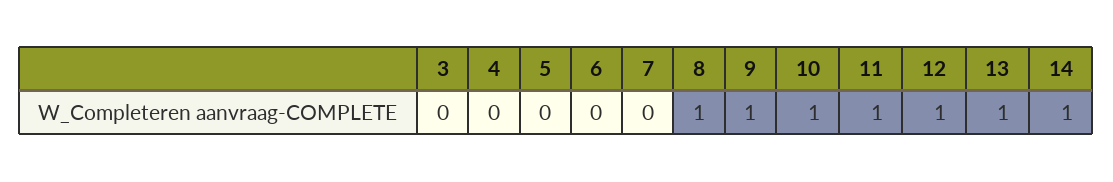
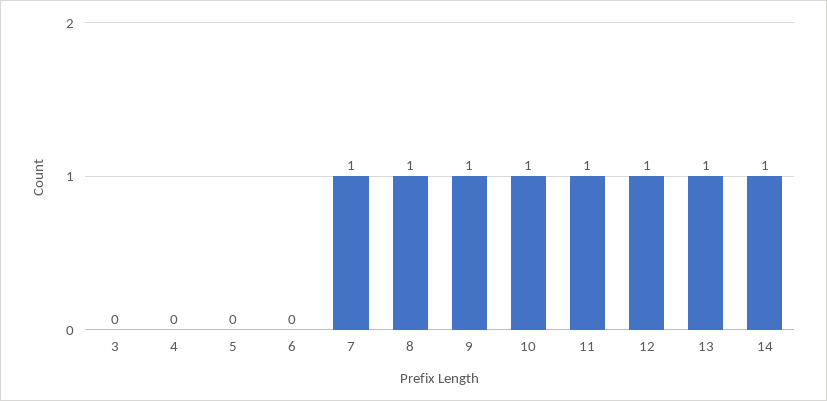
7: 0 -> 1

